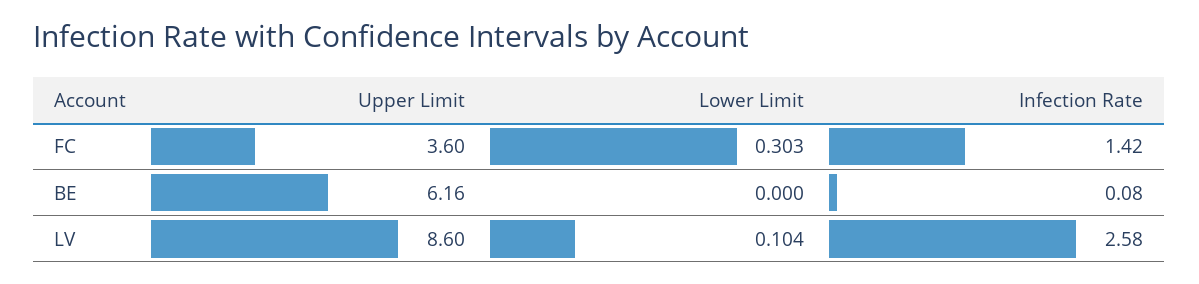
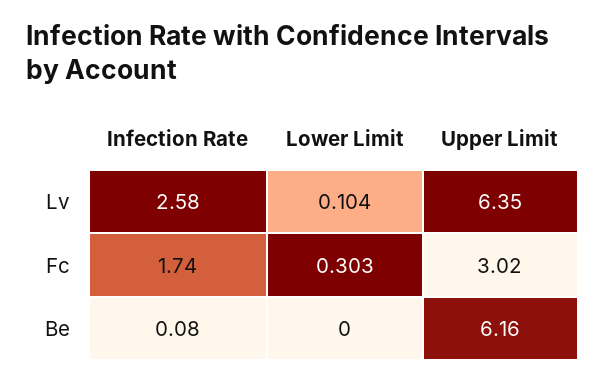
Upper Limit, FC: 3.6 -> 3.02
Infection Rate, FC: 1.42 -> 1.74
Upper Limit, LV: 8.6 -> 6.35

